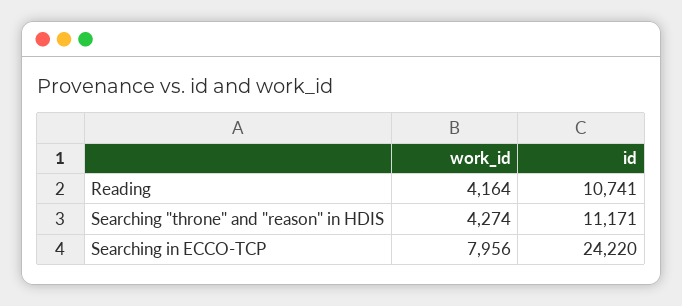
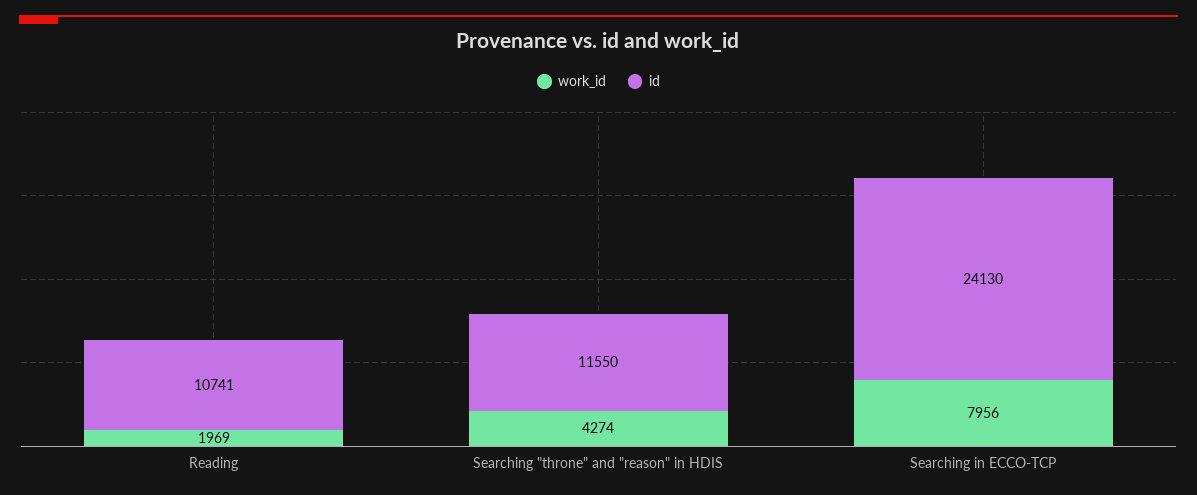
work_id, Reading: 4164 -> 1969
id, Searching "throne" and "reason" in HDIS: 11171 -> 11550
id, Searching in ECCO-TCP: 24220 -> 24130

